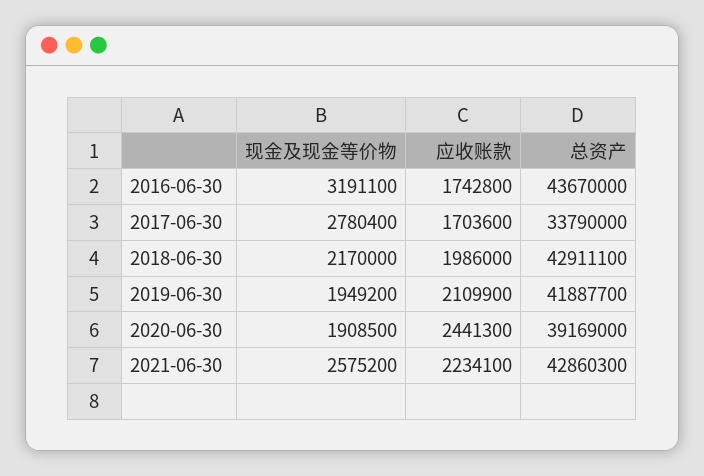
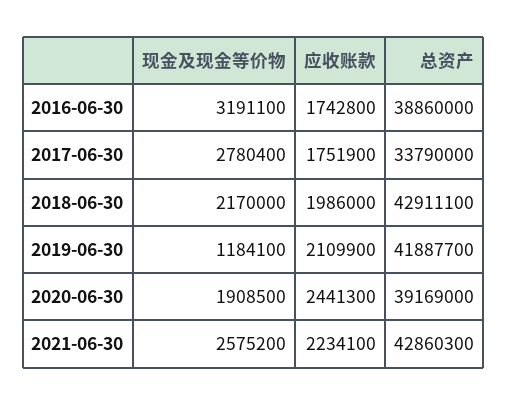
总资产, 2016-06-30: 43670000 -> 38860000
应收账款, 2017-06-30: 1703600 -> 1751900
现金及现金等价物, 2019-06-30: 1949200 -> 1184100

